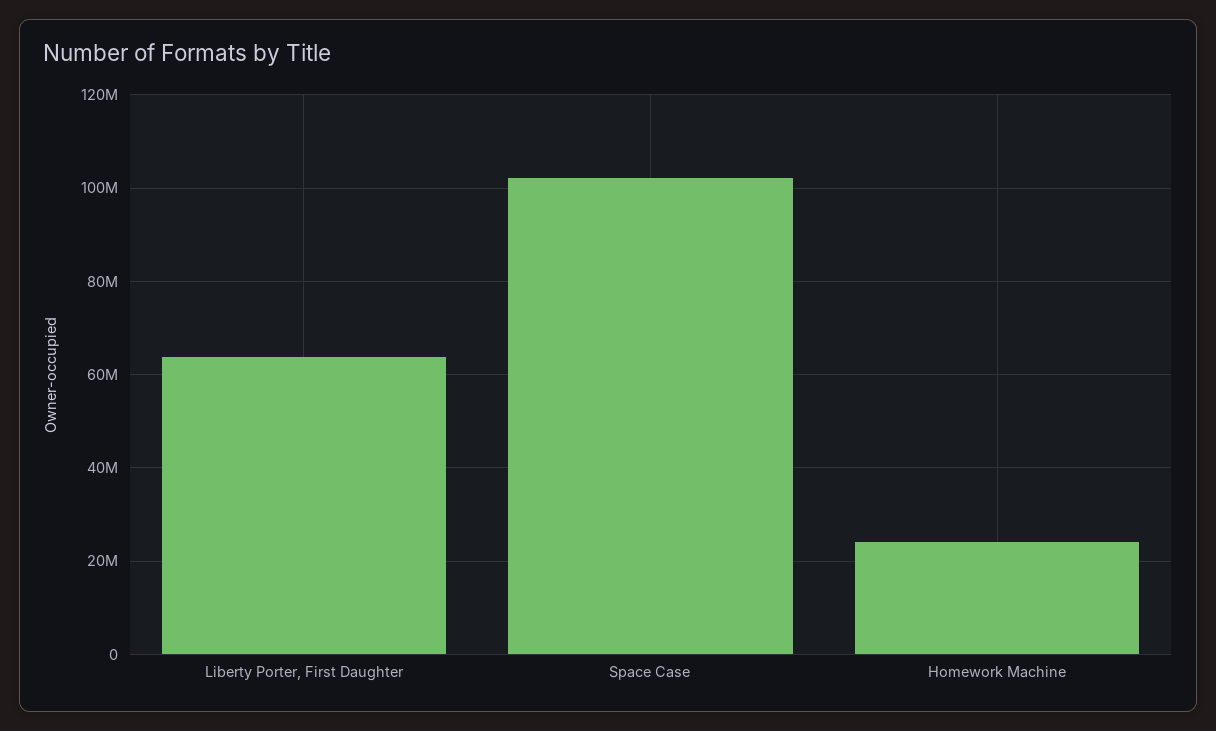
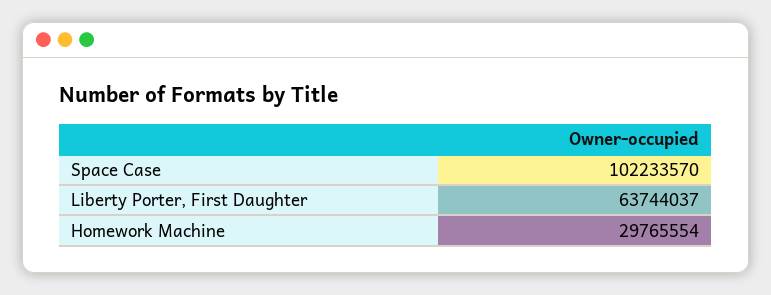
Homework Machine: 24000000 -> 29765554

